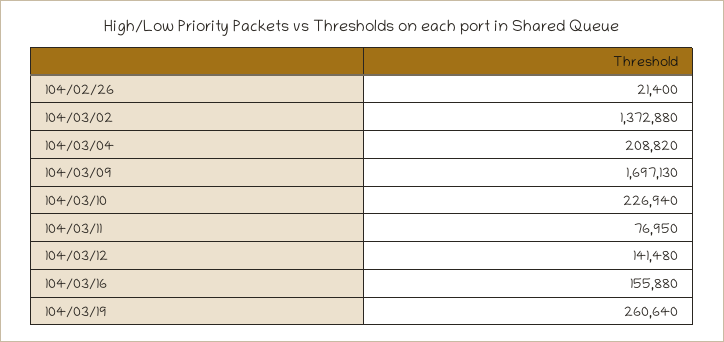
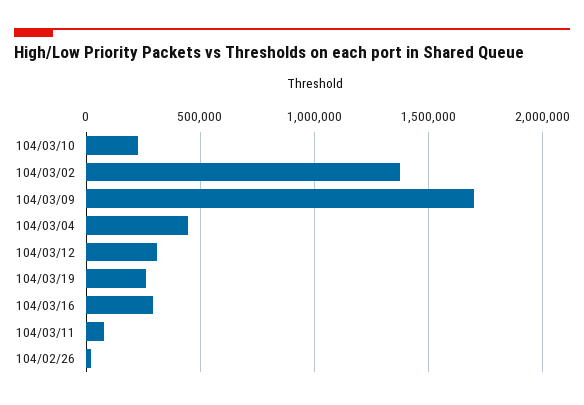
104/03/04: 208820 -> 450000
104/03/12: 141480 -> 300000
104/03/16: 155880 -> 300000

